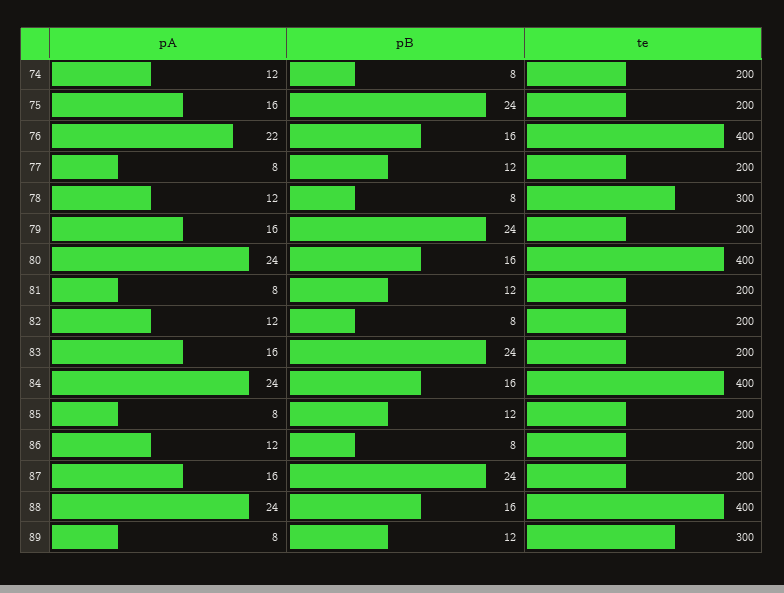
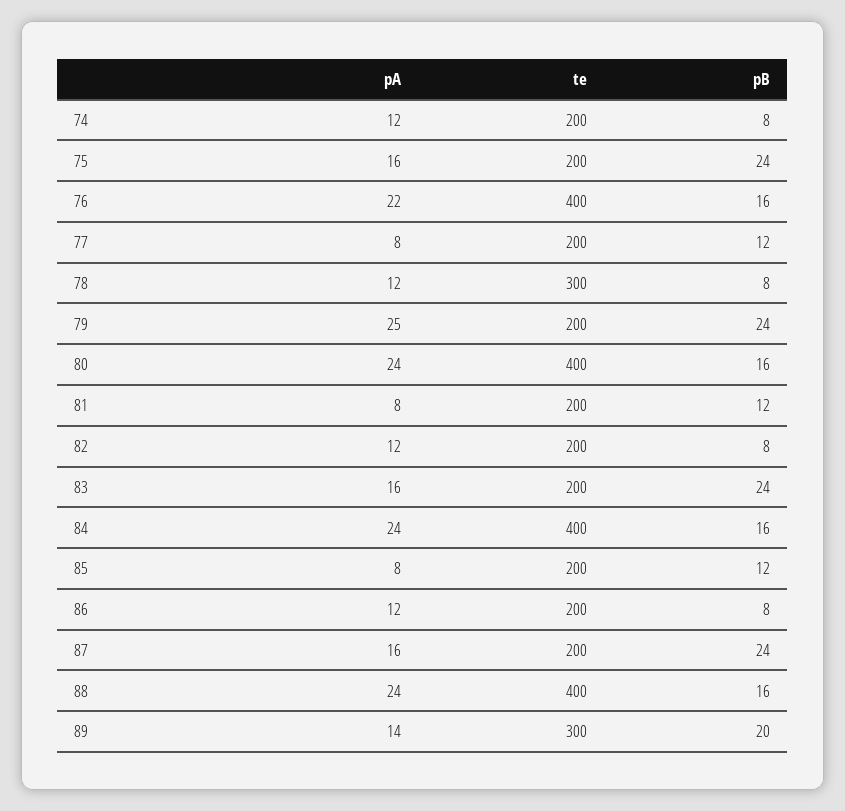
pA, 79: 16 -> 25
pA, 89: 8 -> 14
pB, 89: 12 -> 20

